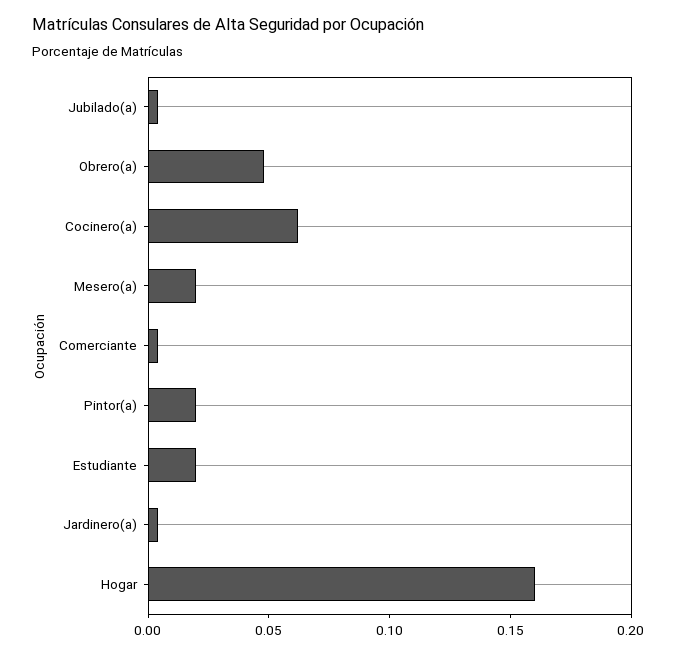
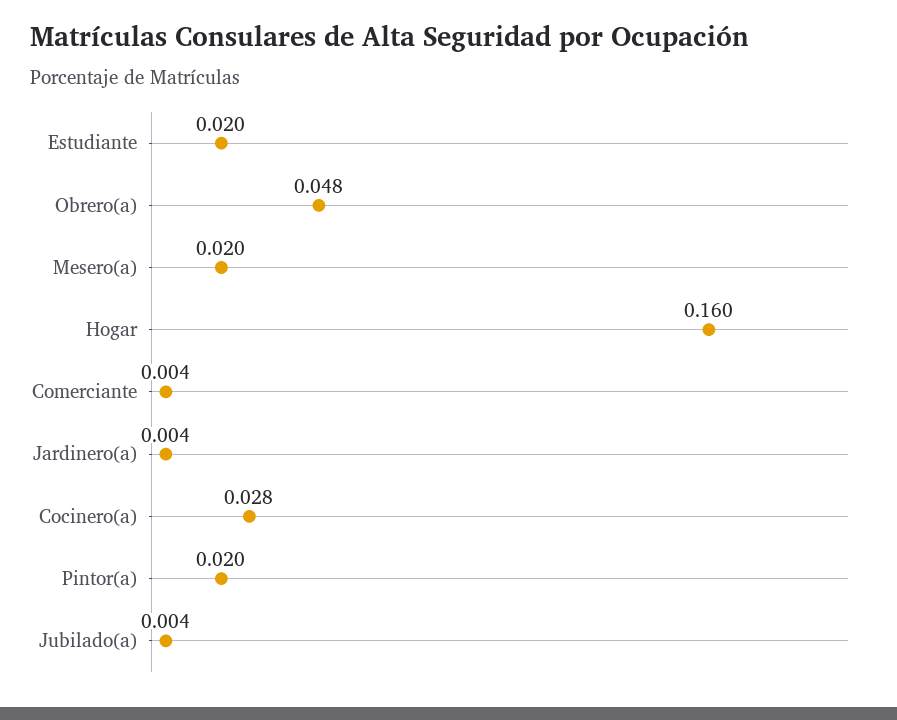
Cocinero(a): 0.06 -> 0.028

